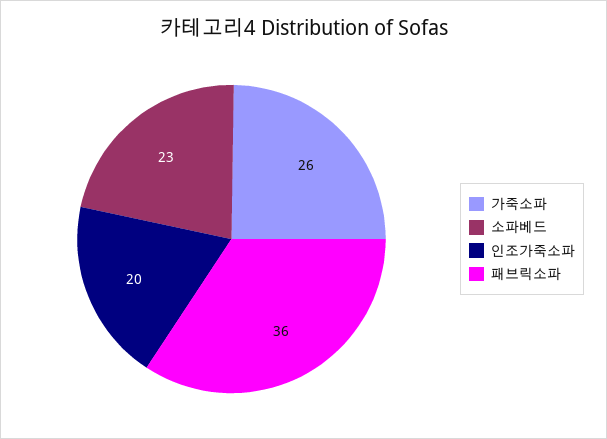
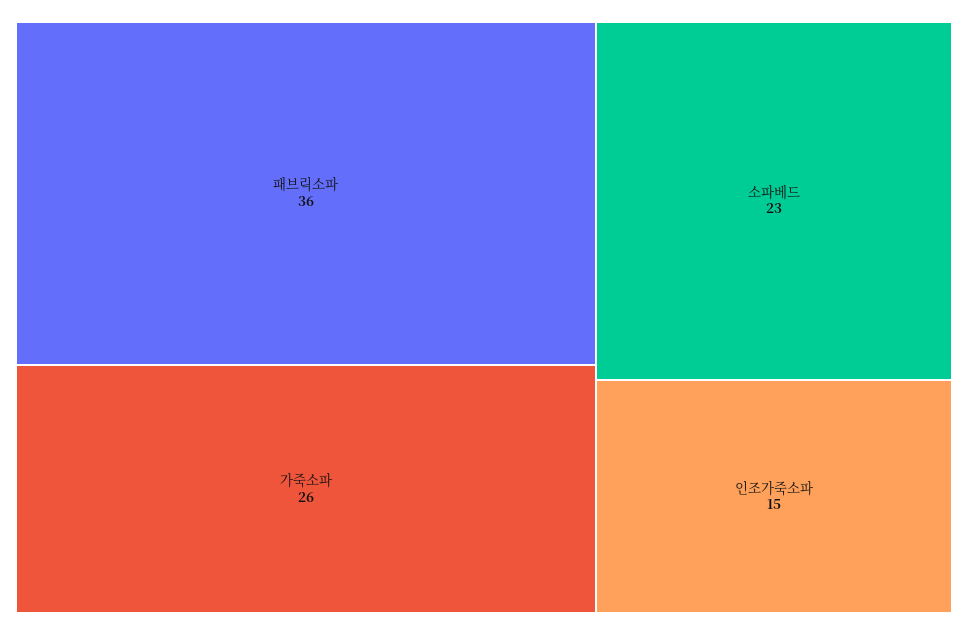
인조가죽소파: 20 -> 15

